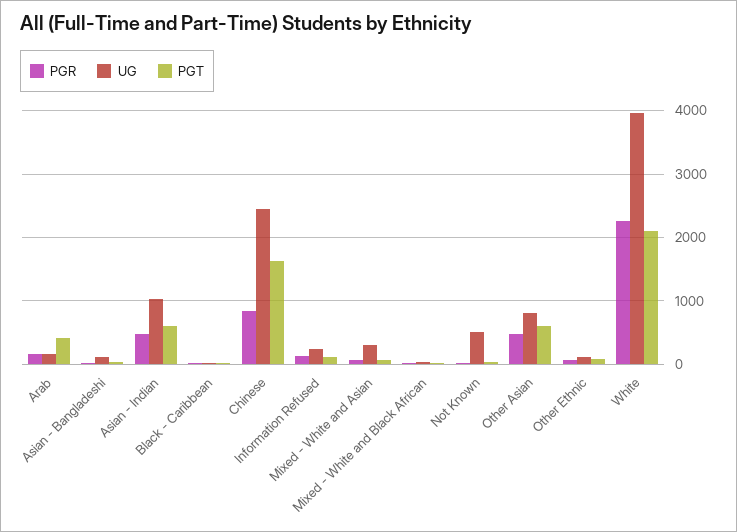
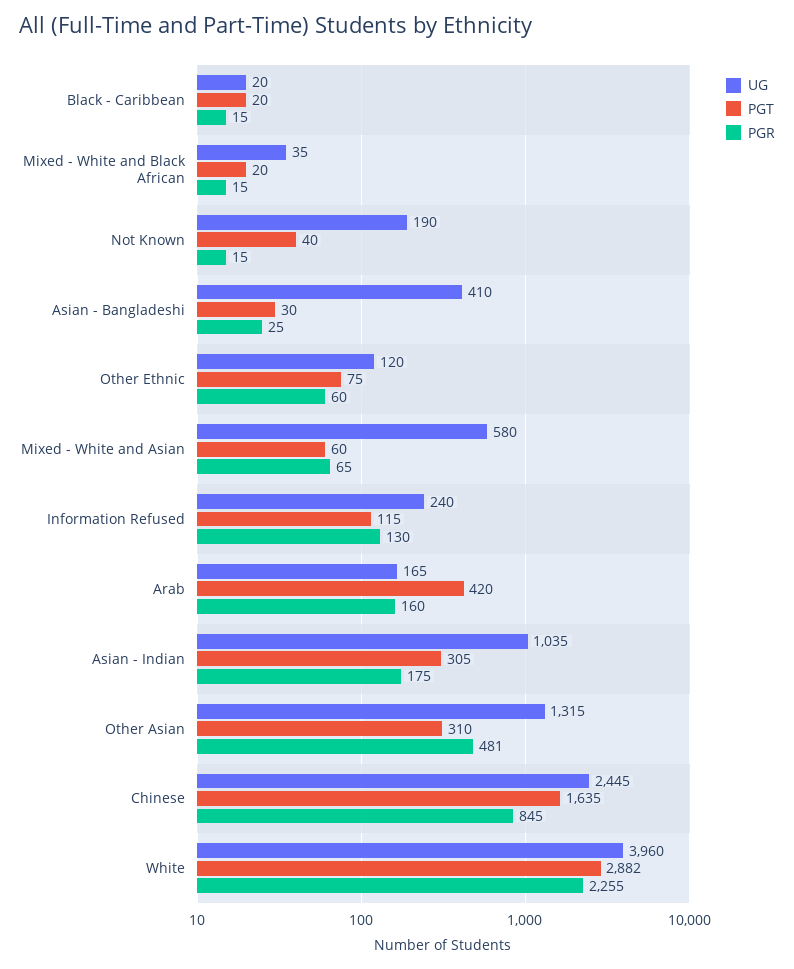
UG, Asian - Bangladeshi: 100 -> 410
PGR, Asian - Indian: 500 -> 175
PGT, Asian - Indian: 600 -> 305
UG, Mixed - White and Asian: 300 -> 580
UG, Not Known: 500 -> 190
UG, Other Asian: 800 -> 1315
PGT, Other Asian: 600 -> 310
PGT, White: 2100 -> 2882

